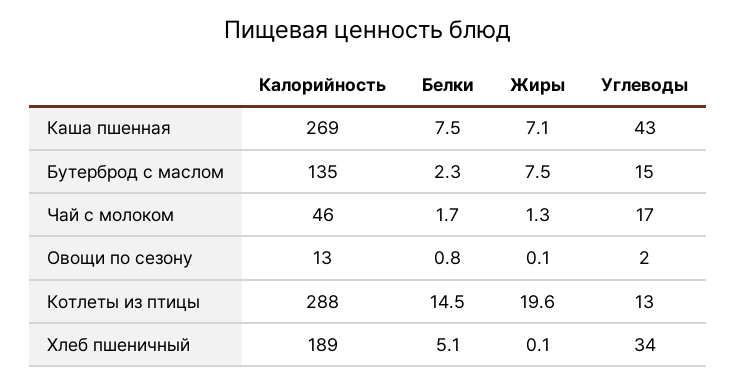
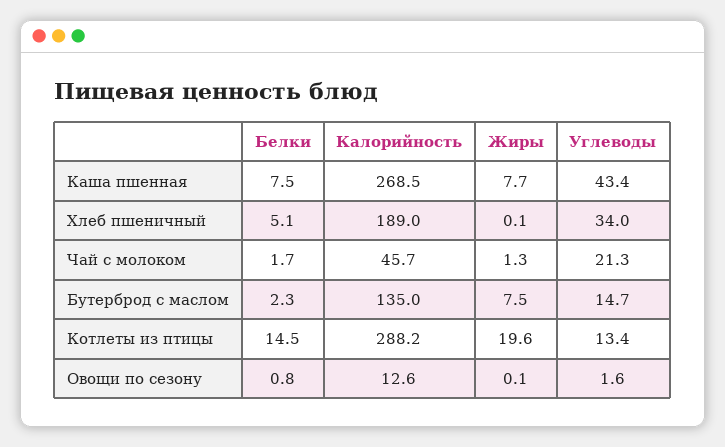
Жиры, Каша пшенная: 7.1 -> 7.7
Углеводы, Чай с молоком: 17 -> 21.3

